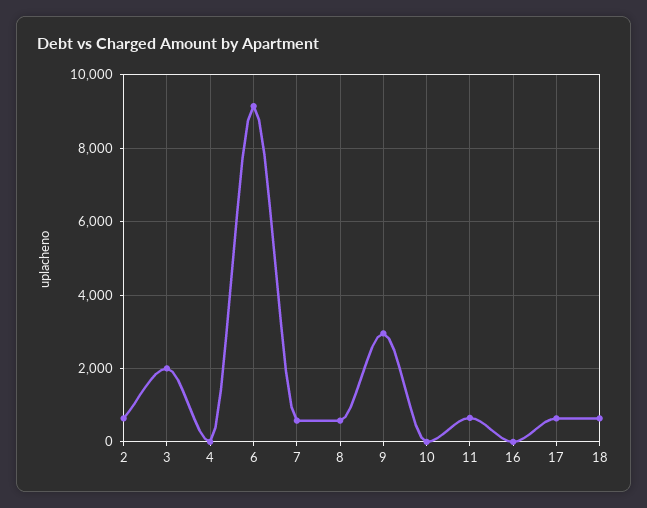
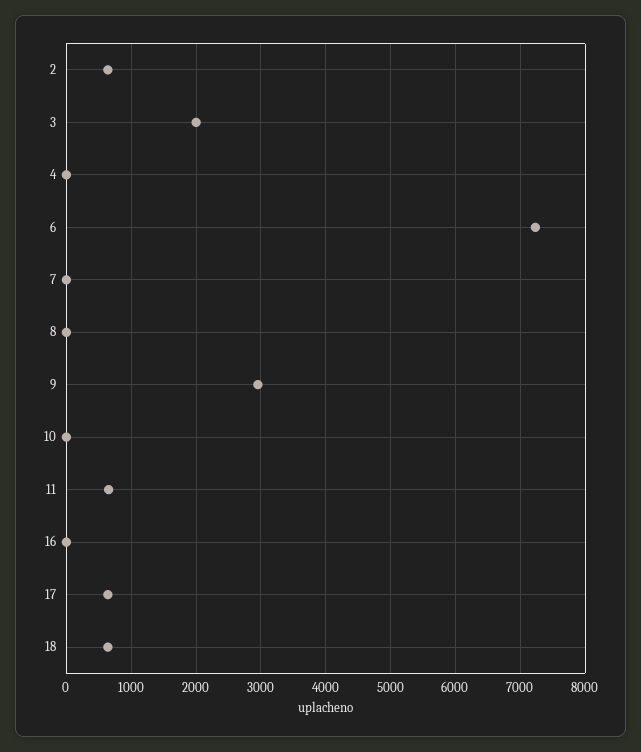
6: 9200 -> 7200
7: 600 -> 0
8: 600 -> 0

